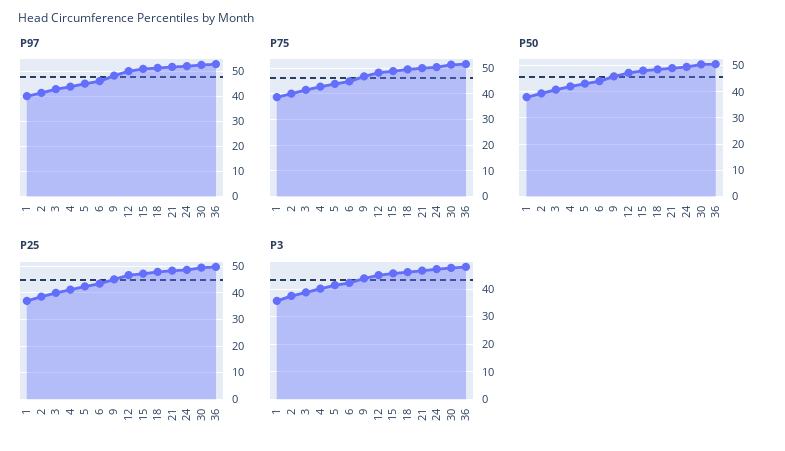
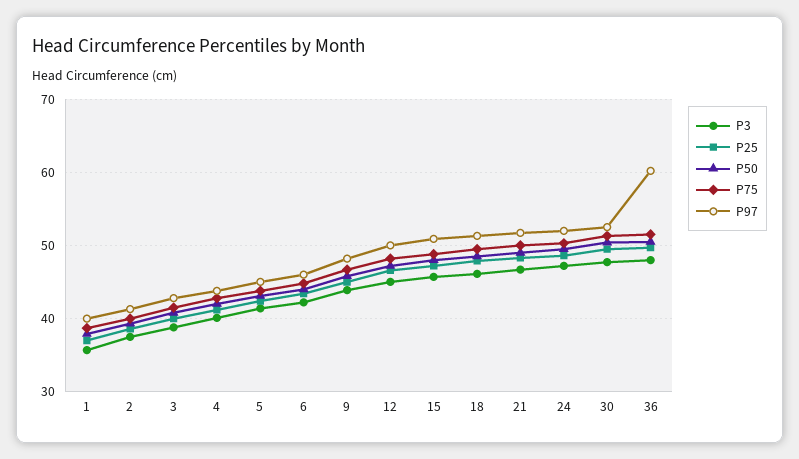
P97, 36: 52.5 -> 60

